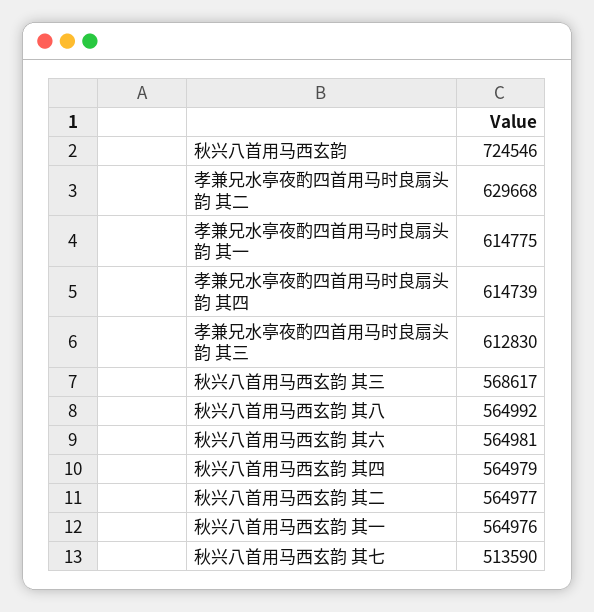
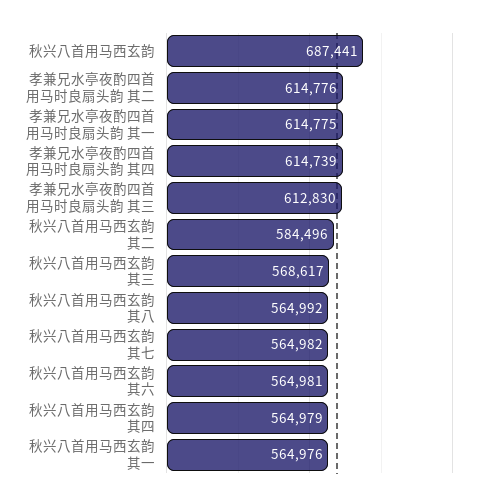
秋兴八首用马西玄韵: 724546 -> 687441
孝兼兄水亭夜酌四首用马时良扇头韵 其二: 629668 -> 614776
秋兴八首用马西玄韵 其二: 564977 -> 584496
秋兴八首用马西玄韵 其七: 513590 -> 564982

